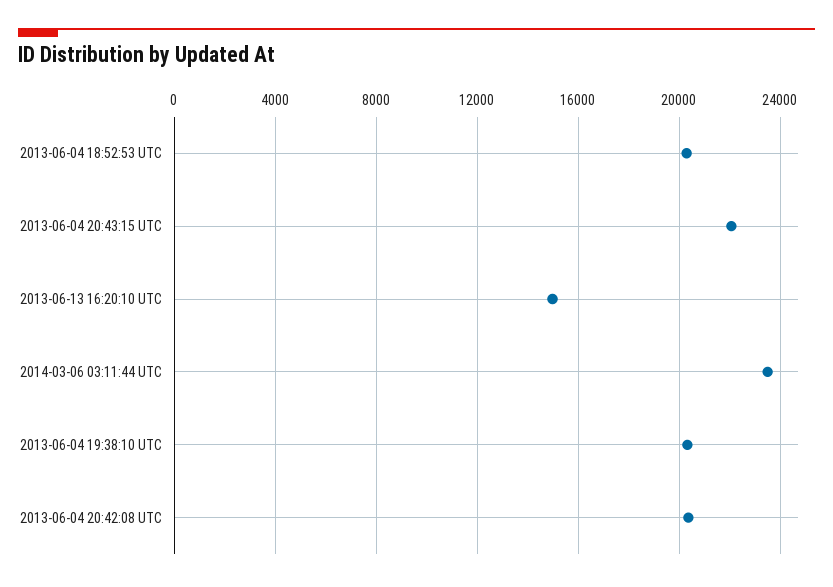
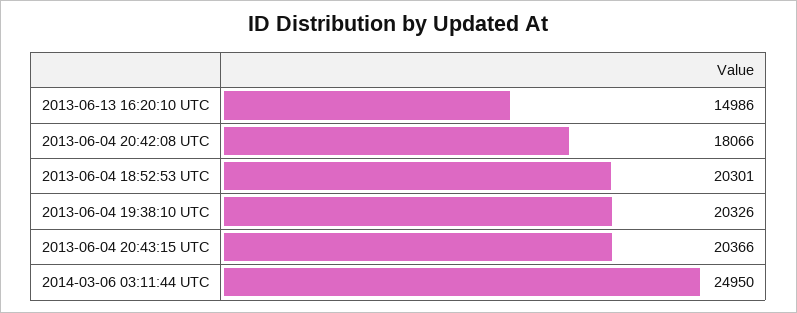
2013-06-04 20:43:15 UTC: 22000 -> 20366
2014-03-06 03:11:44 UTC: 23500 -> 24950
2013-06-04 20:42:08 UTC: 20500 -> 18066

